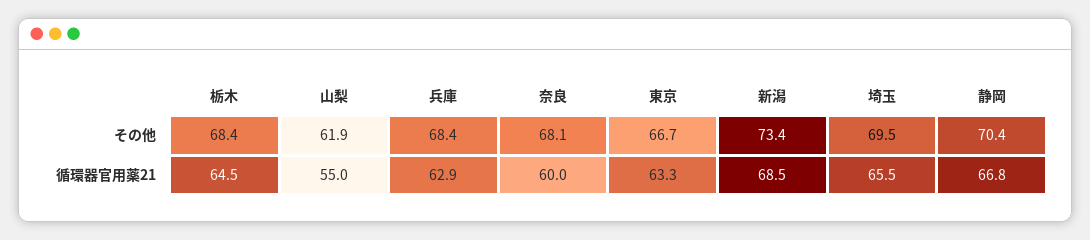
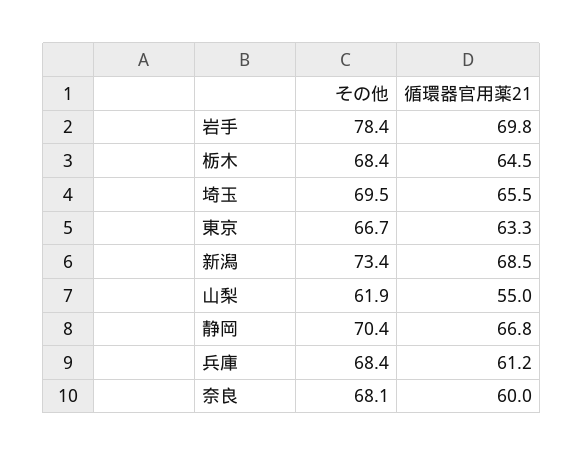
兵庫, 循環器官用薬21: 62.9 -> 61.2
岩手, その他: none -> 78.4
岩手, 循環器官用薬21: none -> 69.8

